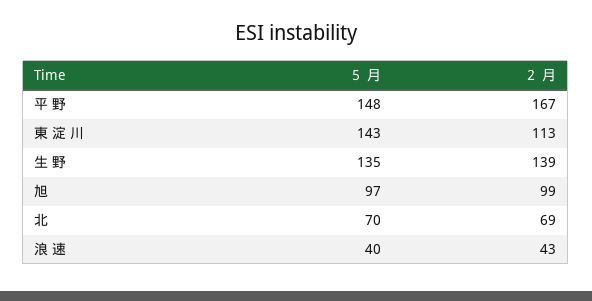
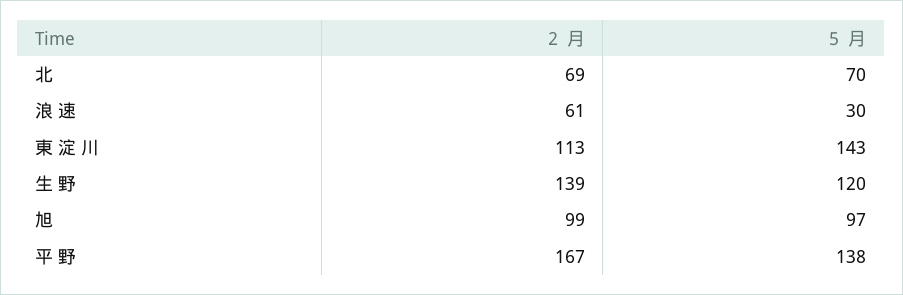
５ 月, 平 野: 148 -> 138
５ 月, 生 野: 135 -> 120
５ 月, 浪 速: 40 -> 30
２ 月, 浪 速: 43 -> 61

